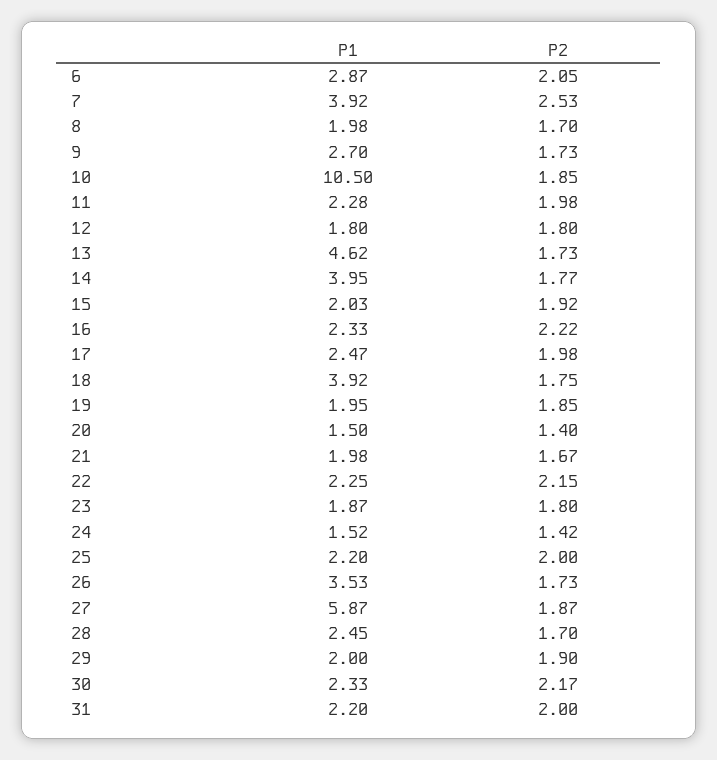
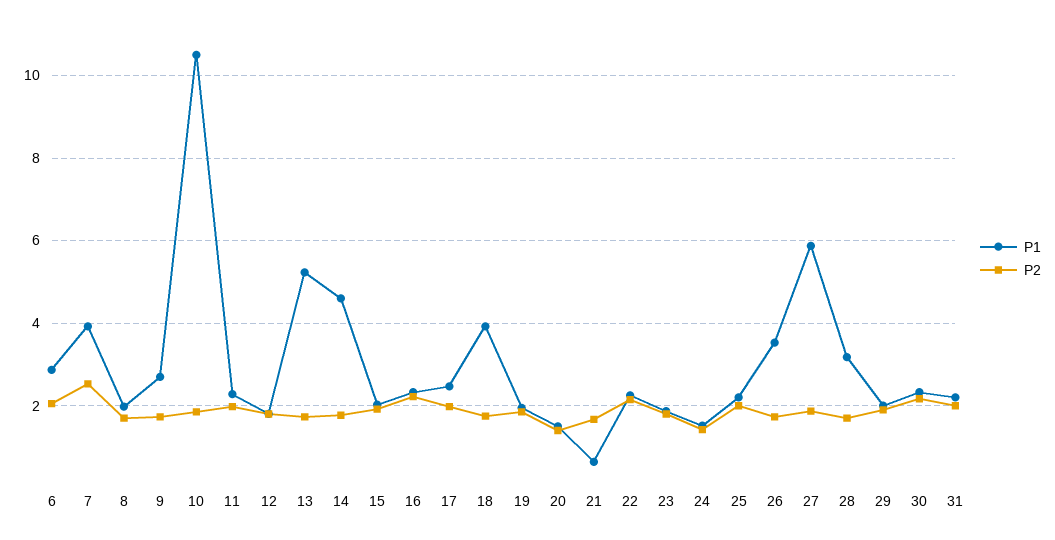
P1, 13: 4.62 -> 5.2
P1, 14: 3.95 -> 4.6
P1, 21: 1.98 -> 0.6
P1, 28: 2.45 -> 3.2

